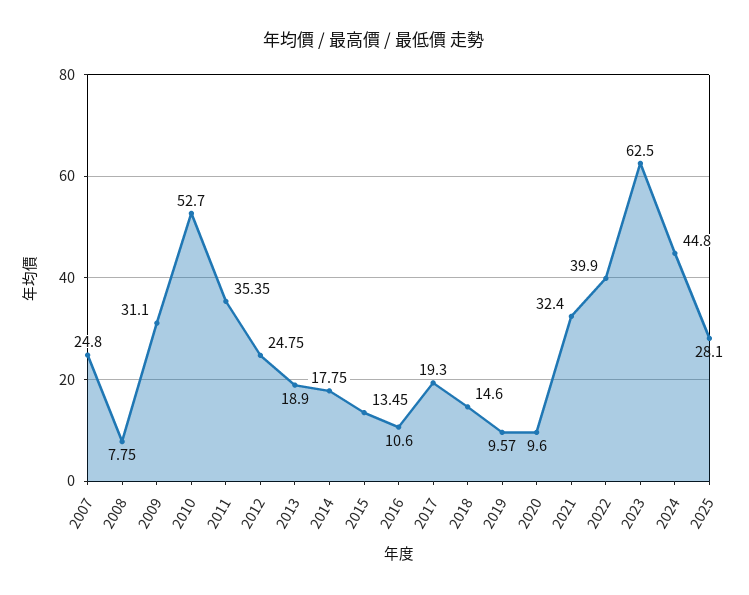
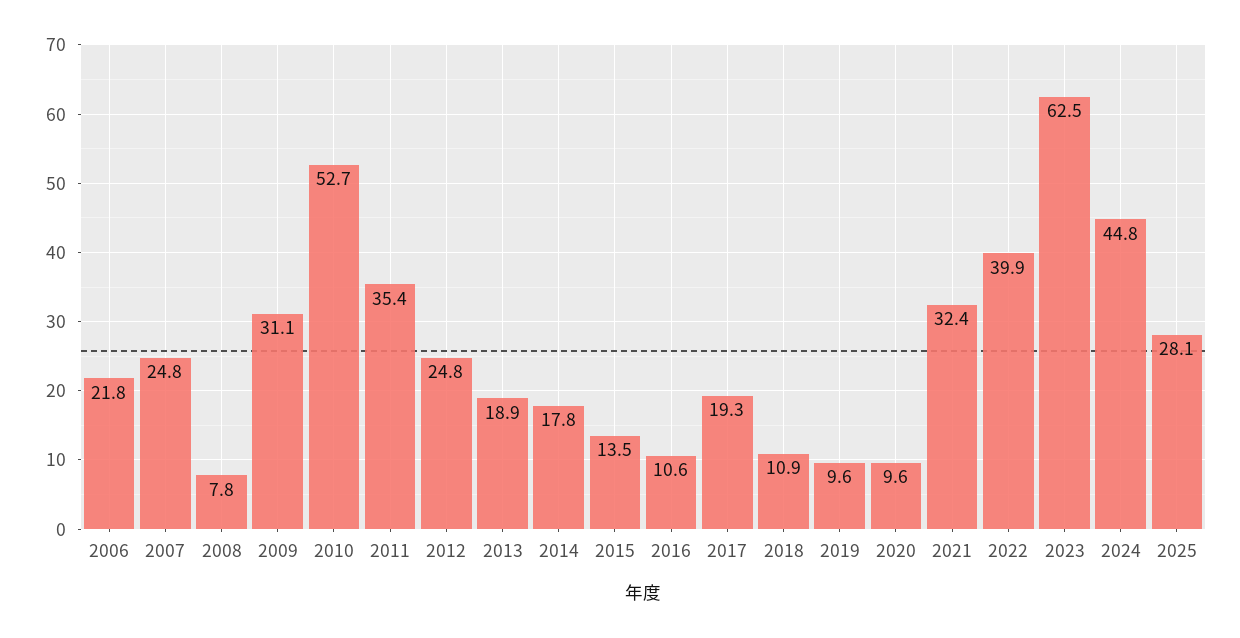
2018: 14.6 -> 10.9
2006: none -> 21.8

